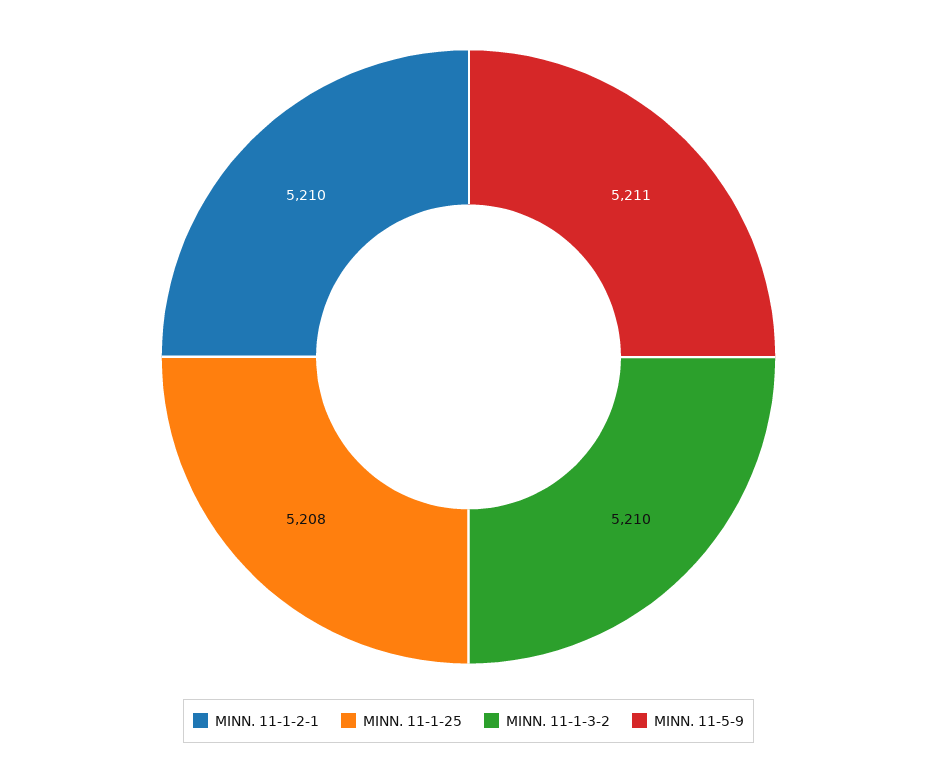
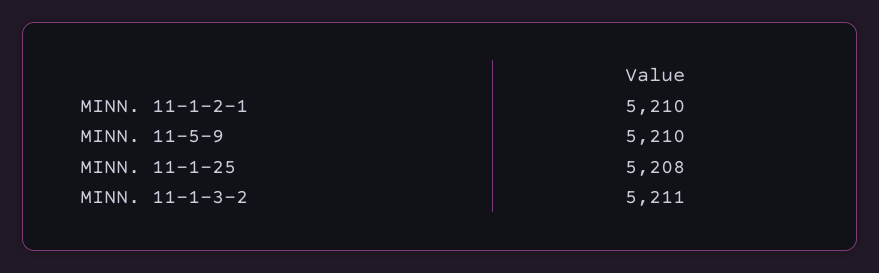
MINN. 11-1-3-2: 5210 -> 5211
MINN. 11-5-9: 5211 -> 5210

